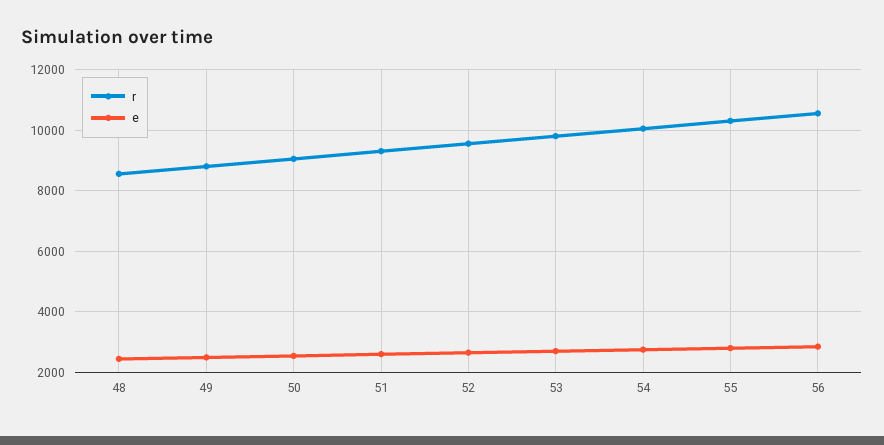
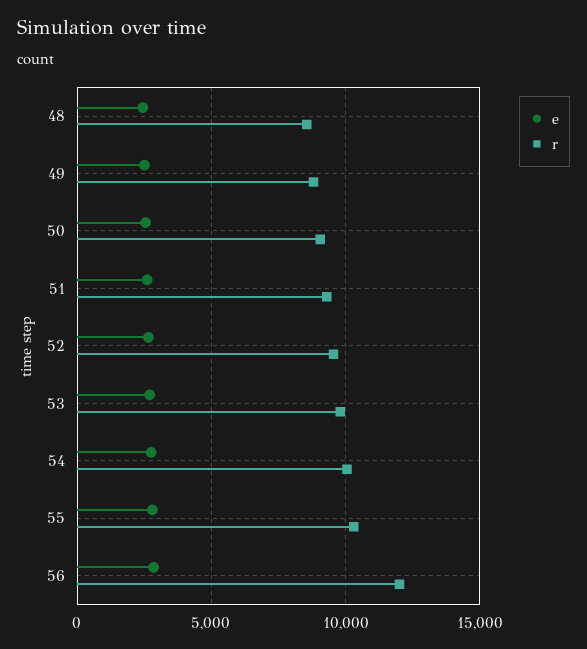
r, 56: 10600 -> 12000

